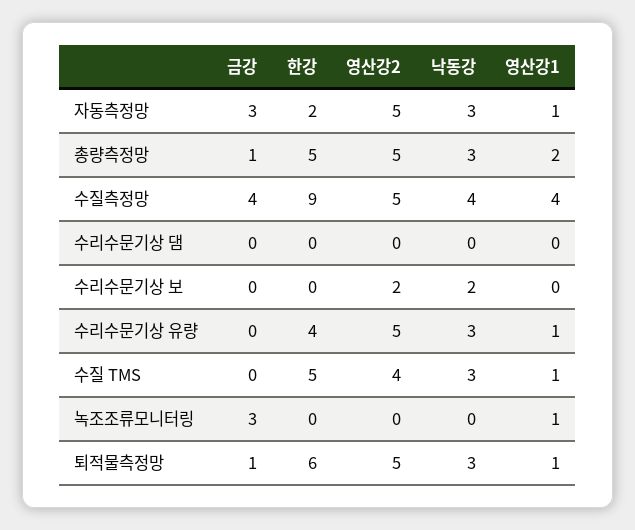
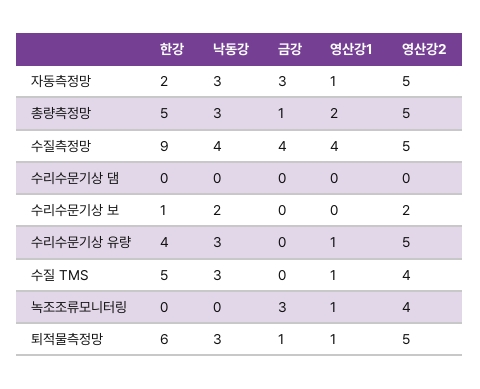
한강, 수리수문기상 보: 0 -> 1
영산강2, 녹조조류모니터링: 0 -> 4

